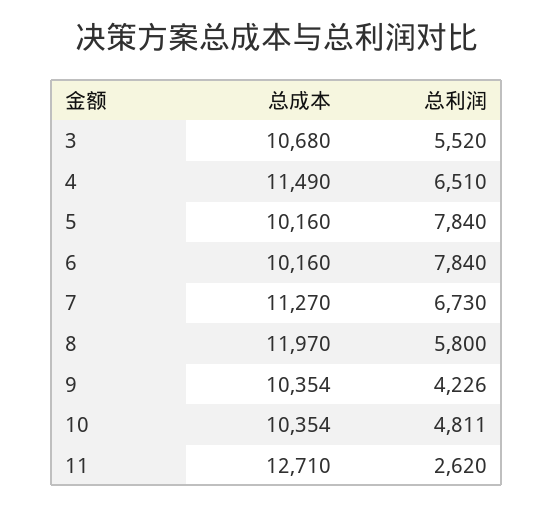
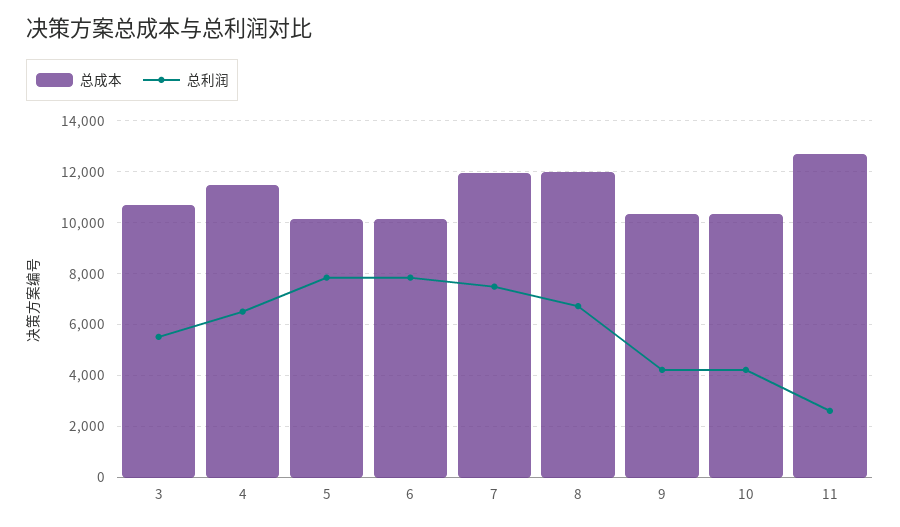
总成本, 7: 11270 -> 12000
总利润, 7: 6730 -> 7500
总利润, 8: 5800 -> 6750
总利润, 10: 4811 -> 4250

